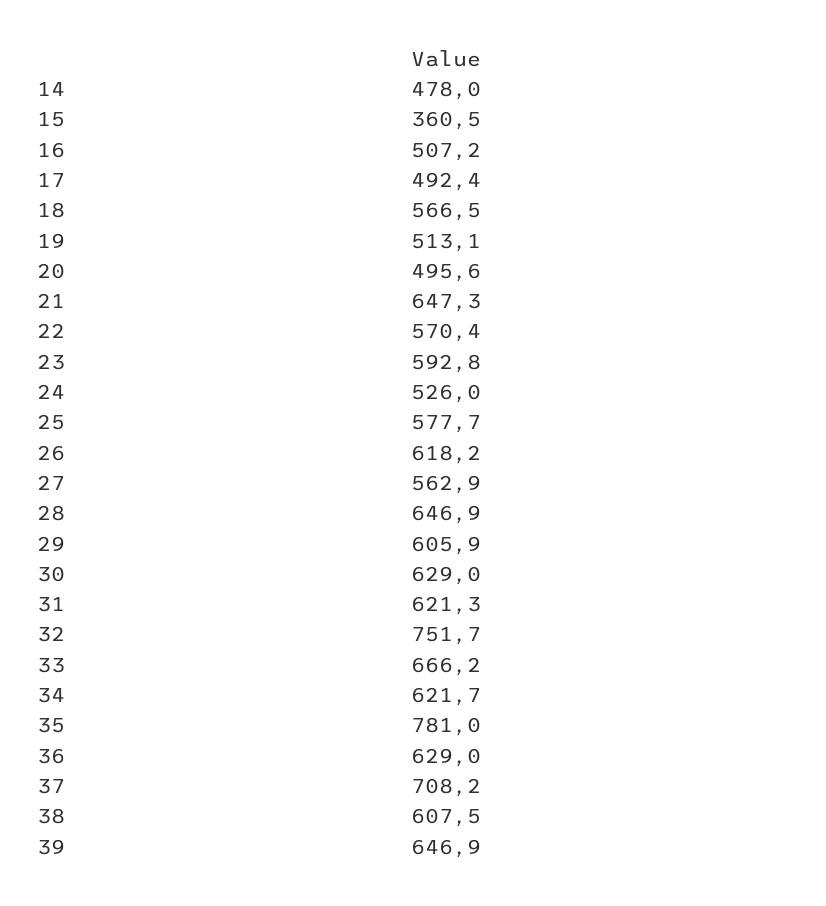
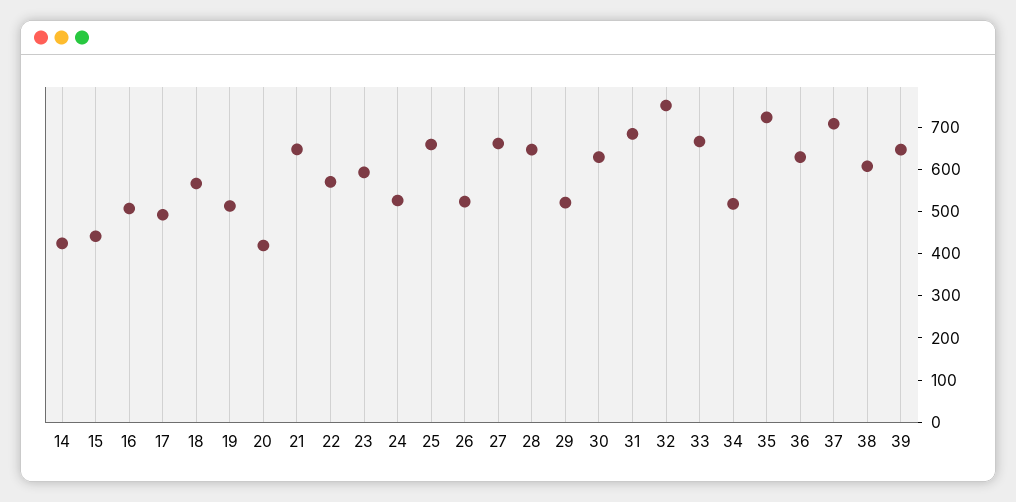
14: 478 -> 420
15: 360.5 -> 440
20: 495.6 -> 420
25: 577.7 -> 660
26: 618.2 -> 520
27: 562.9 -> 660
29: 605.9 -> 520
31: 621.3 -> 680
34: 621.7 -> 520
35: 781 -> 720

